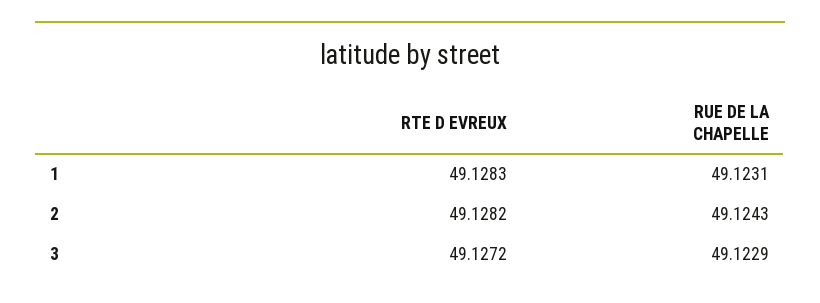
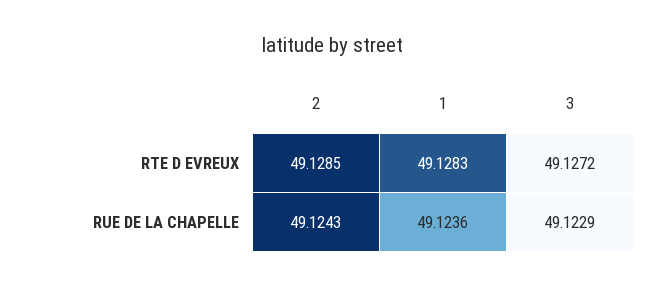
RUE DE LA CHAPELLE, 1: 49.1231 -> 49.1236
RTE D EVREUX, 2: 49.1282 -> 49.1285

